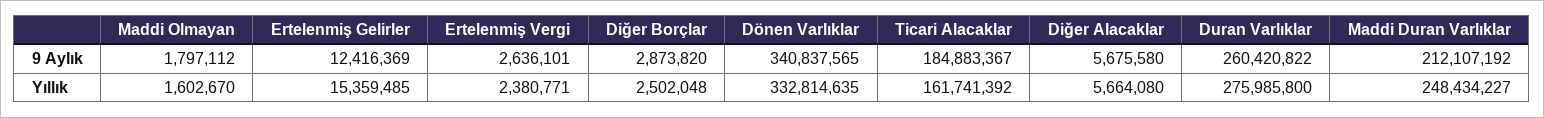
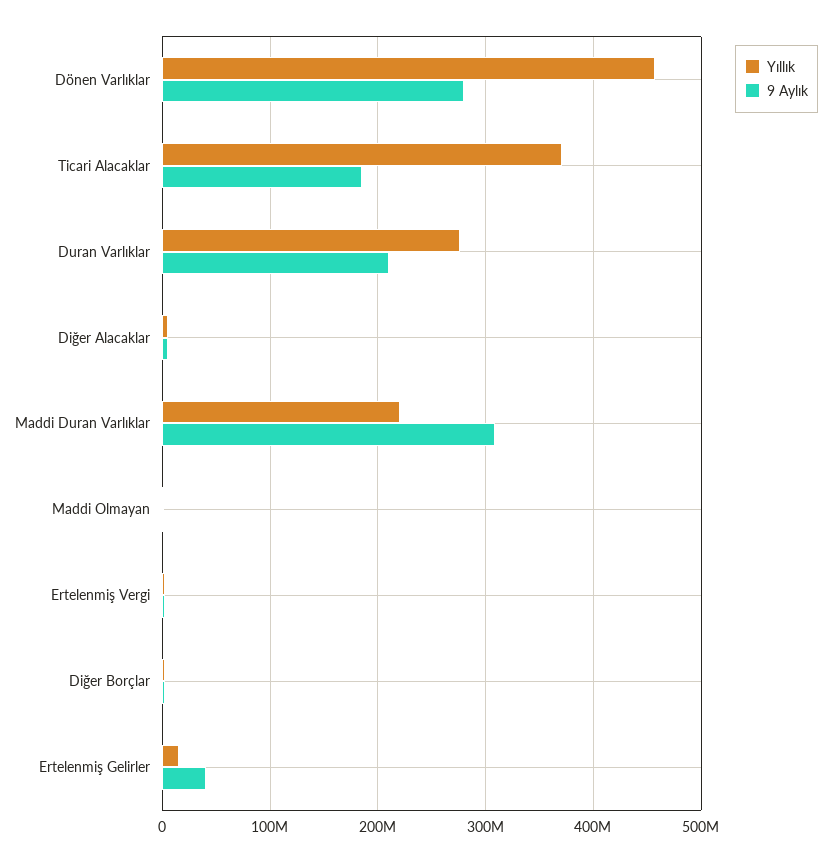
9 Aylık, Ertelenmiş Gelirler: 12416369 -> 40000000
9 Aylık, Dönen Varlıklar: 340837565 -> 280000000
9 Aylık, Duran Varlıklar: 260420822 -> 210000000
9 Aylık, Maddi Duran Varlıklar: 212107192 -> 310000000
Yıllık, Dönen Varlıklar: 332814635 -> 460000000
Yıllık, Ticari Alacaklar: 161741392 -> 370000000
Yıllık, Maddi Duran Varlıklar: 248434227 -> 220000000

